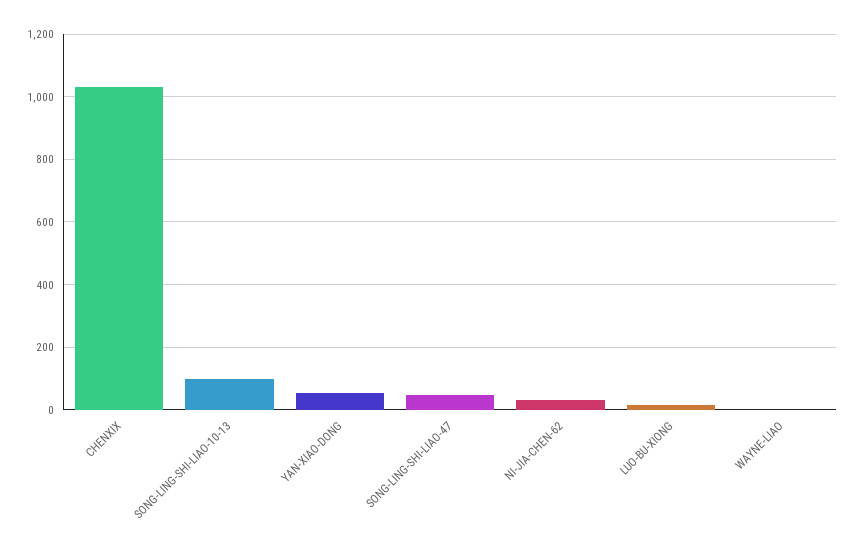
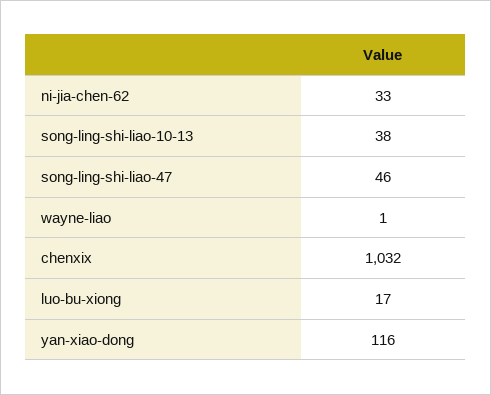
SONG-LING-SHI-LIAO-10-13: 100 -> 38
YAN-XIAO-DONG: 60 -> 116

